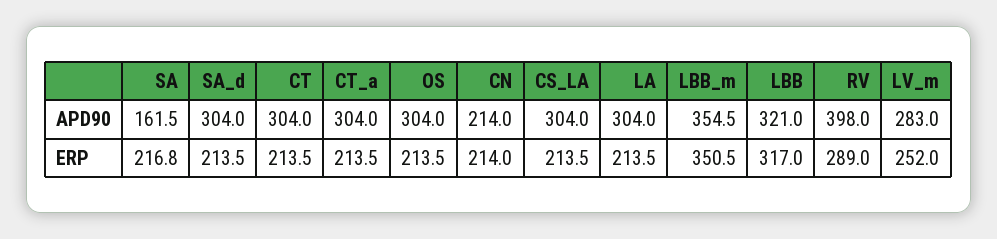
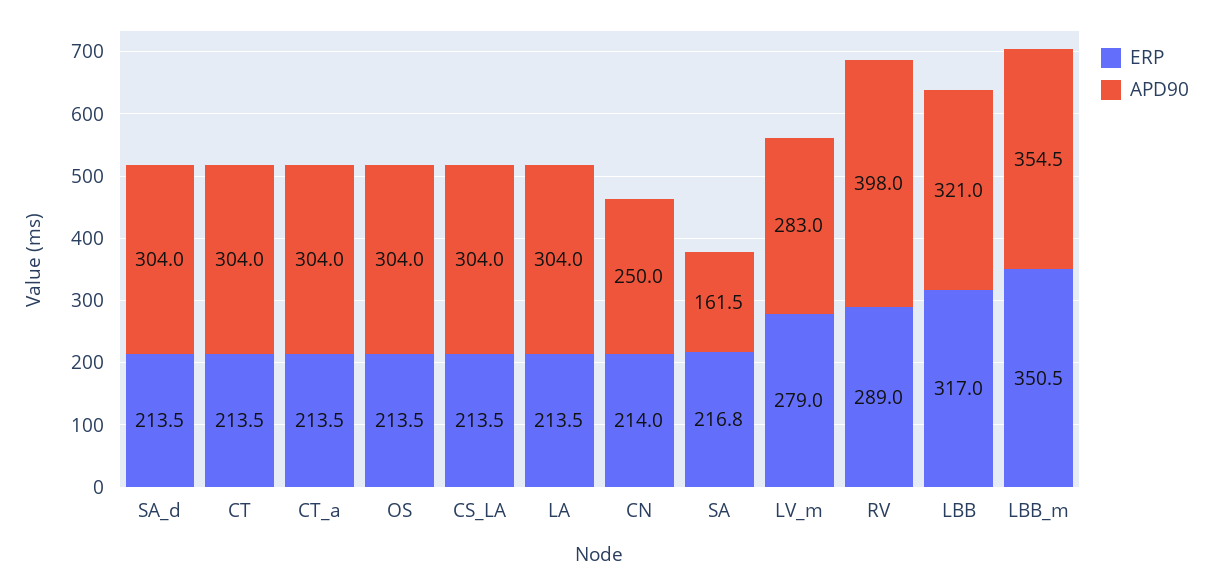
APD90, CN: 214 -> 250
ERP, LV_m: 252 -> 279

